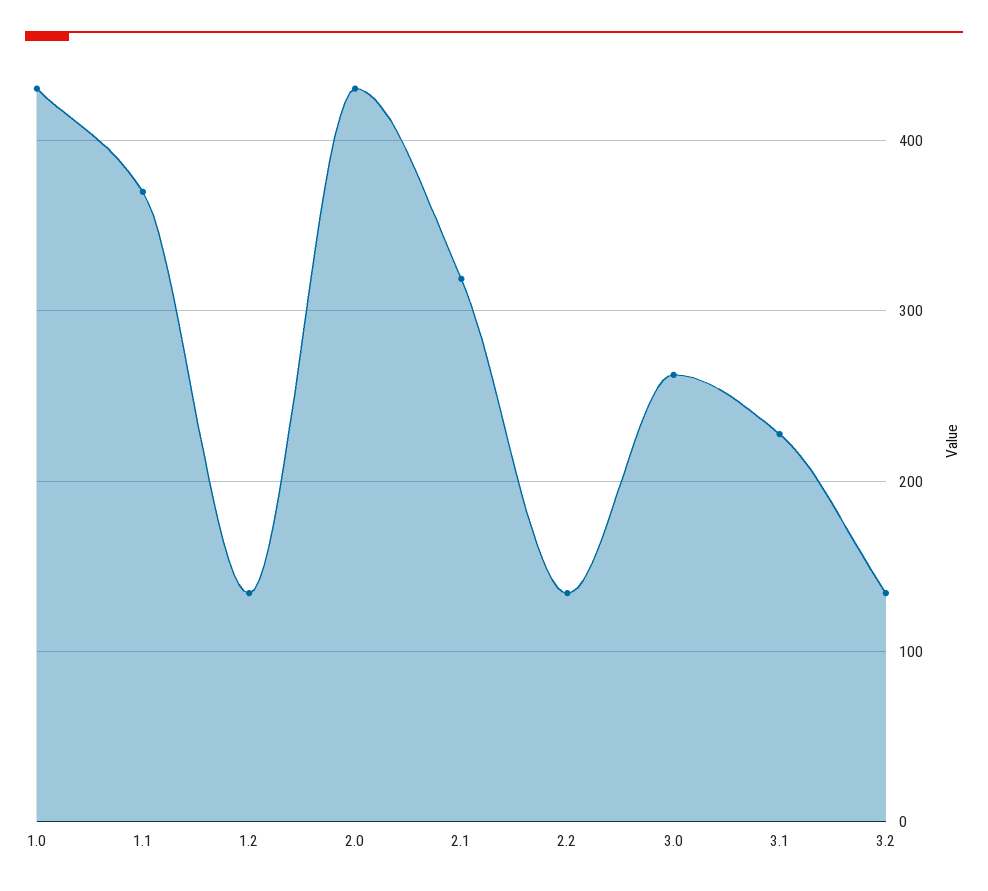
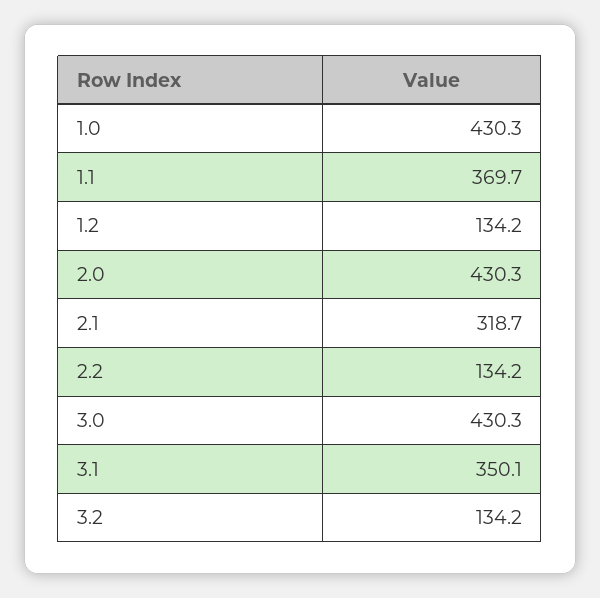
3.0: 260 -> 430.3
3.1: 230 -> 350.1

